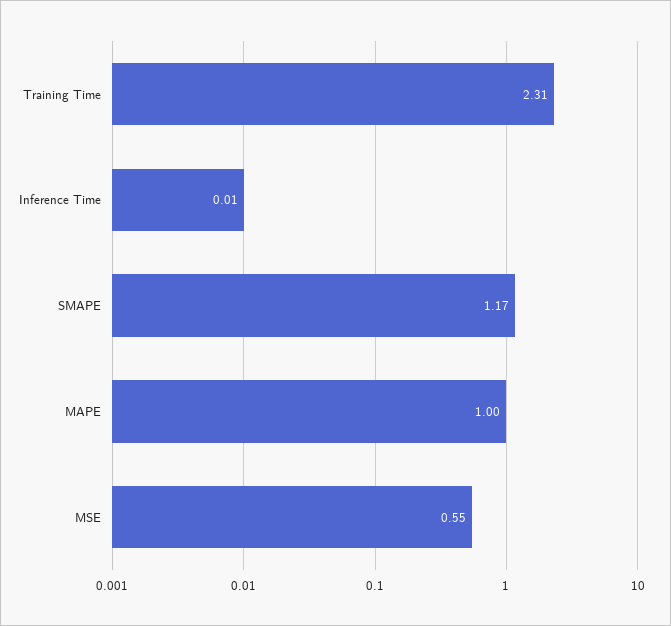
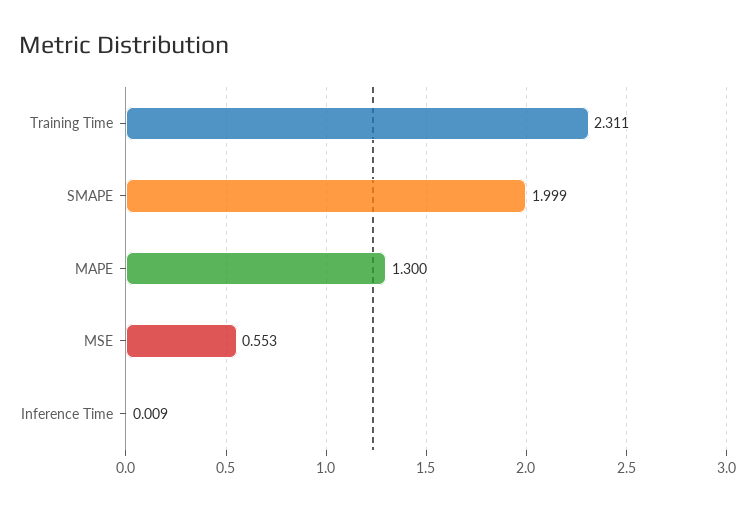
SMAPE: 1.17 -> 1.999
MAPE: 1 -> 1.3

